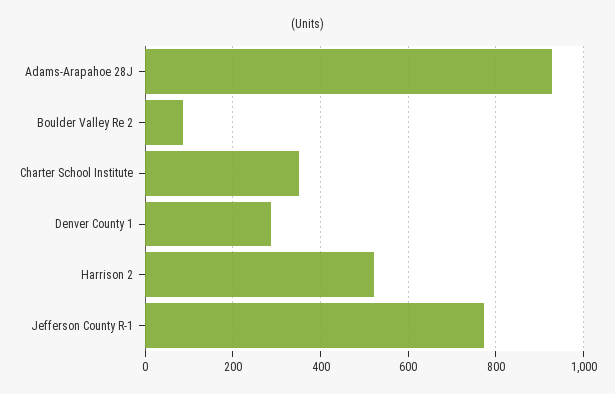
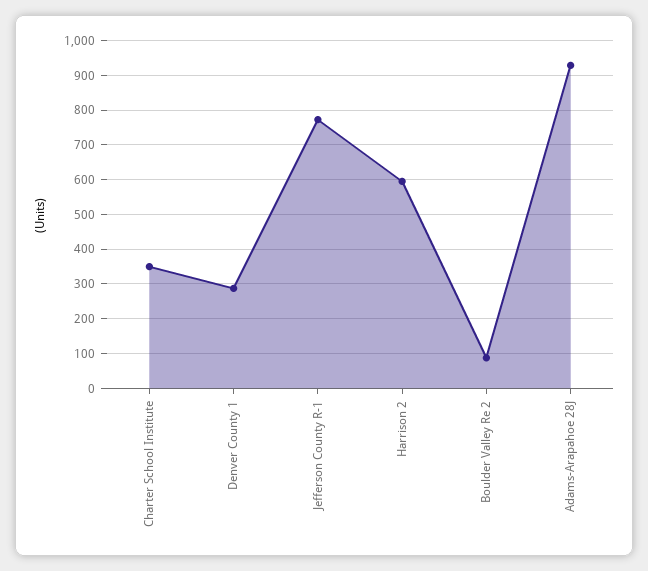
Harrison 2: 520 -> 600

